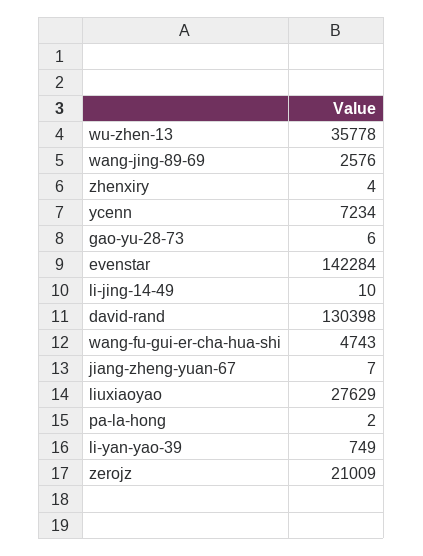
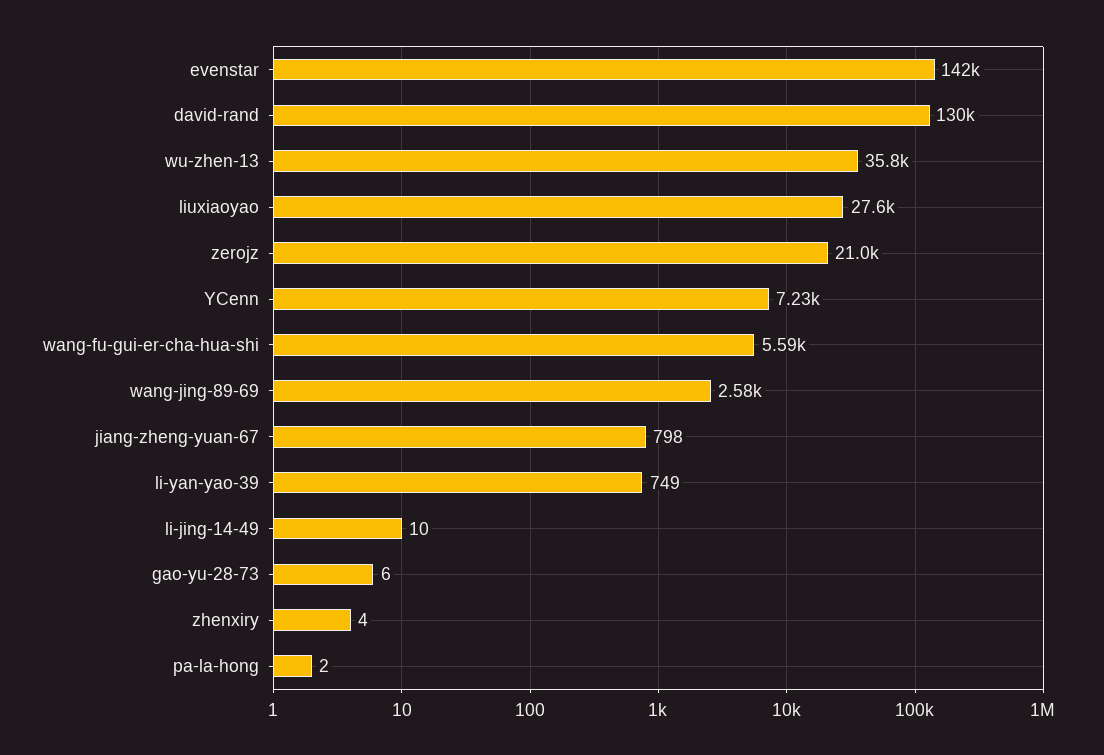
wang-fu-gui-er-cha-hua-shi: 4743 -> 5590
jiang-zheng-yuan-67: 7 -> 798

